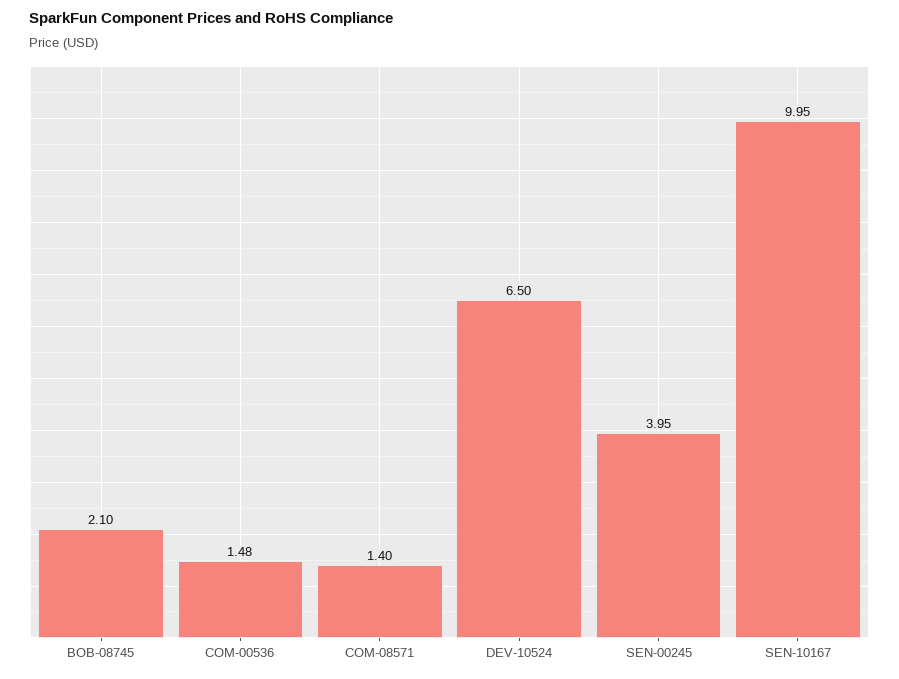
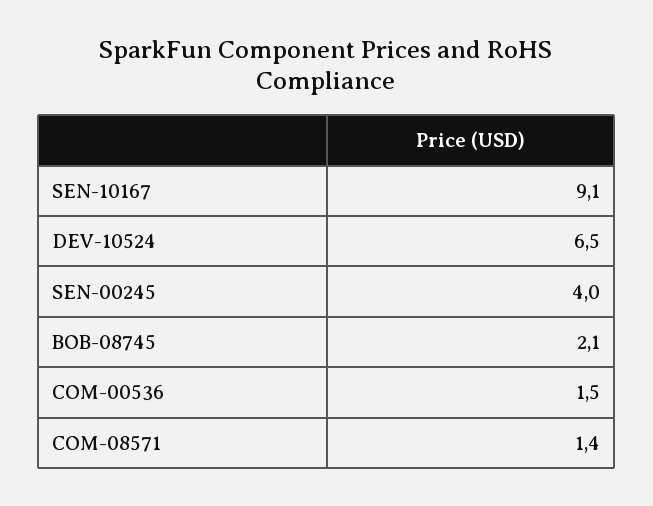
SEN-10167: 9.95 -> 9.1

